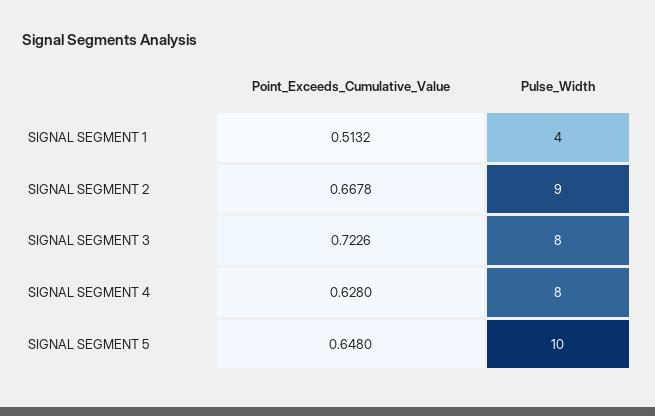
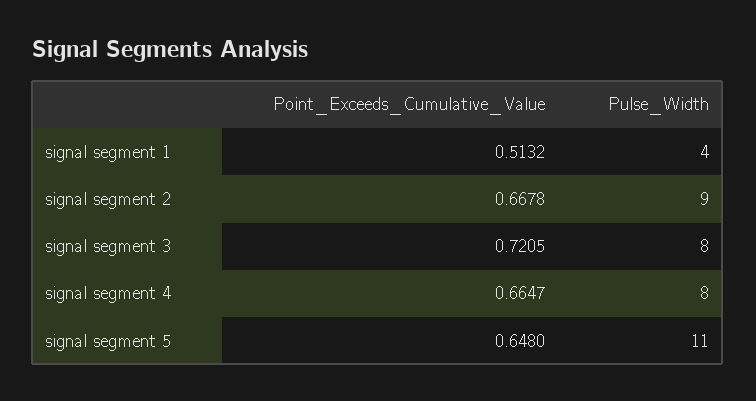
Point_Exceeds_Cumulative_Value, SIGNAL SEGMENT 3: 0.7226 -> 0.7205
Point_Exceeds_Cumulative_Value, SIGNAL SEGMENT 4: 0.628 -> 0.6647
Pulse_Width, SIGNAL SEGMENT 5: 10 -> 11

